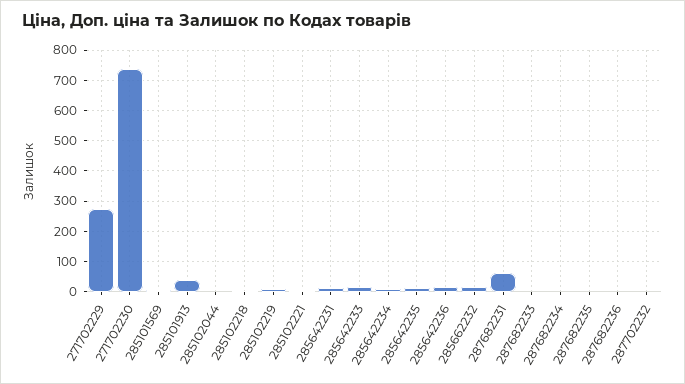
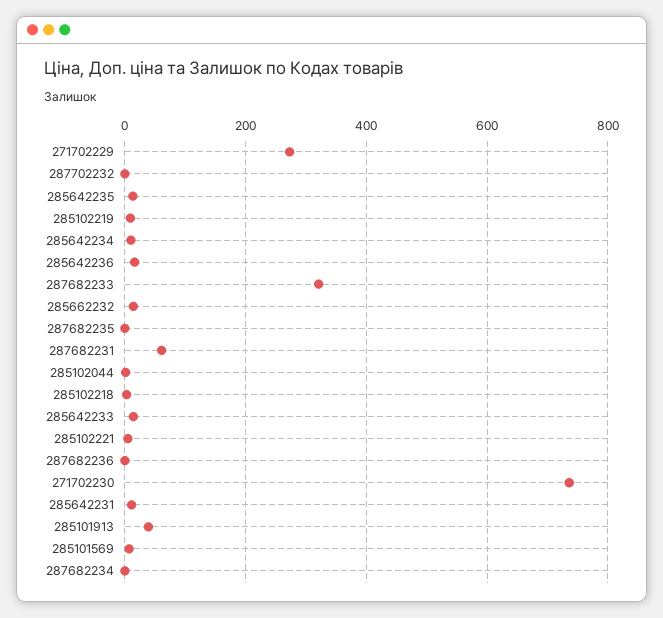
287682233: 0 -> 320

